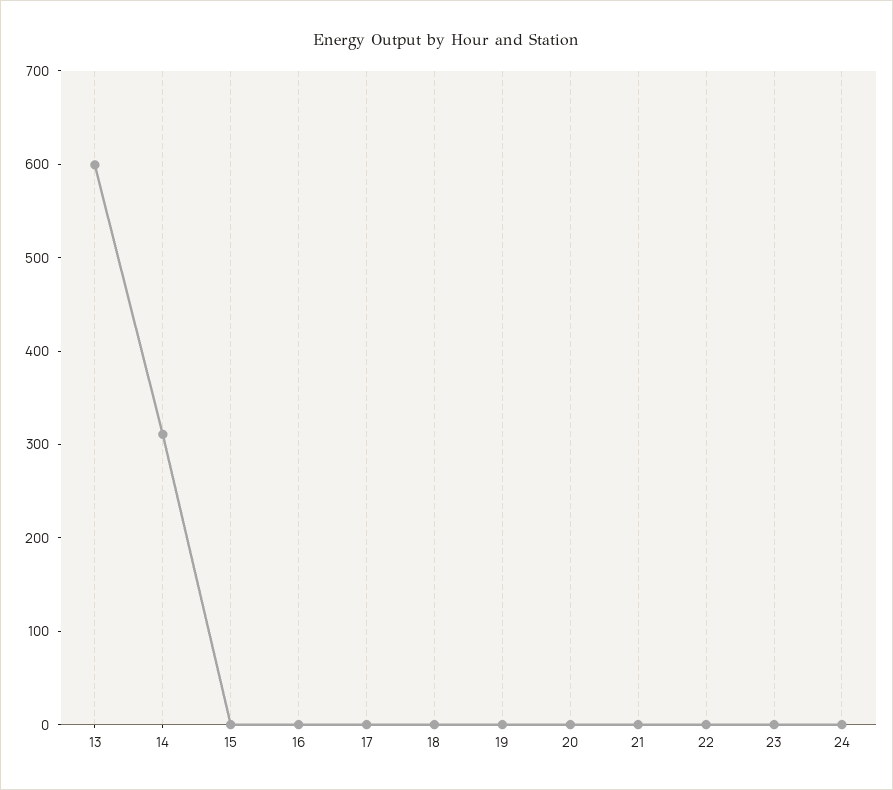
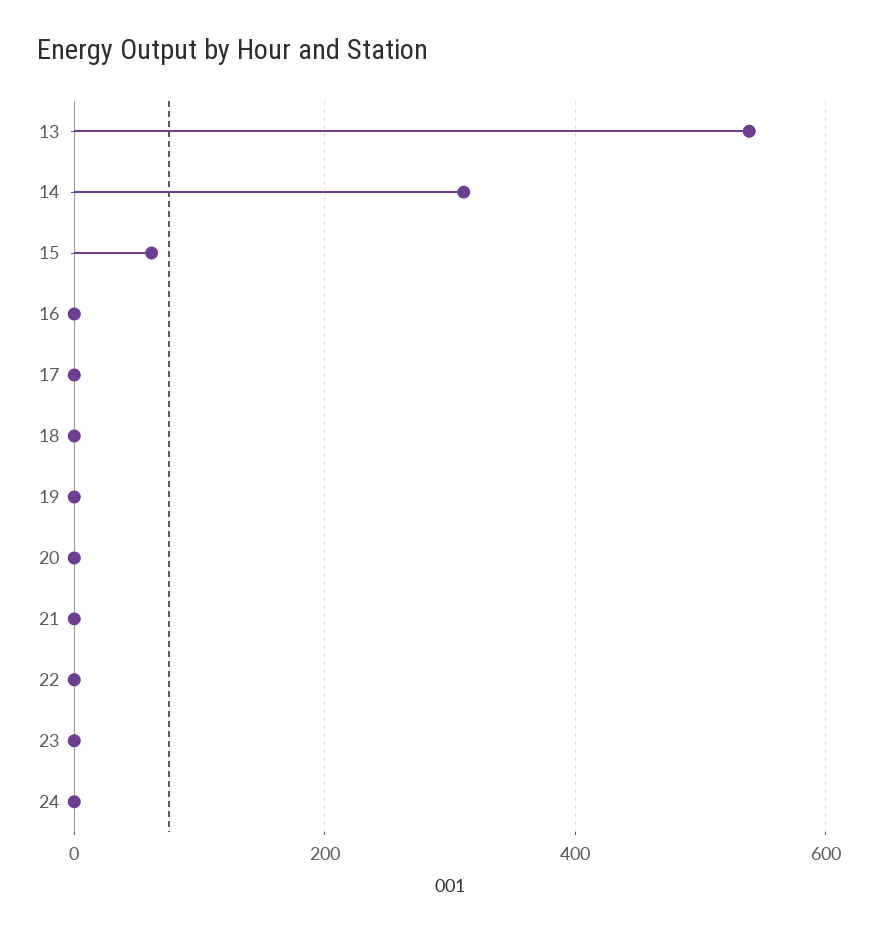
13: 600 -> 540
15: 0 -> 60

